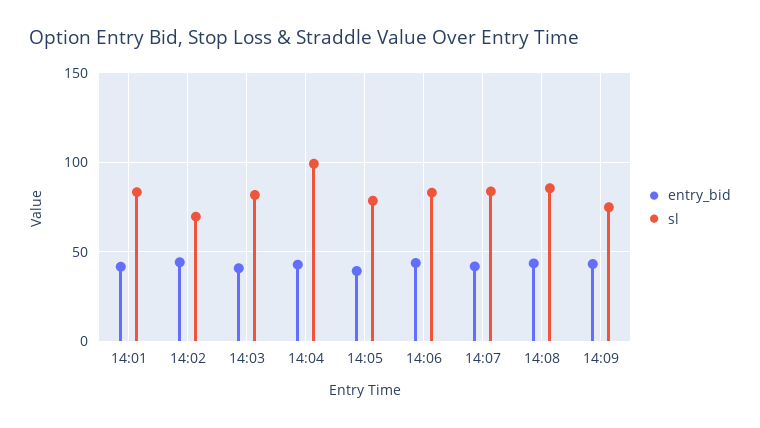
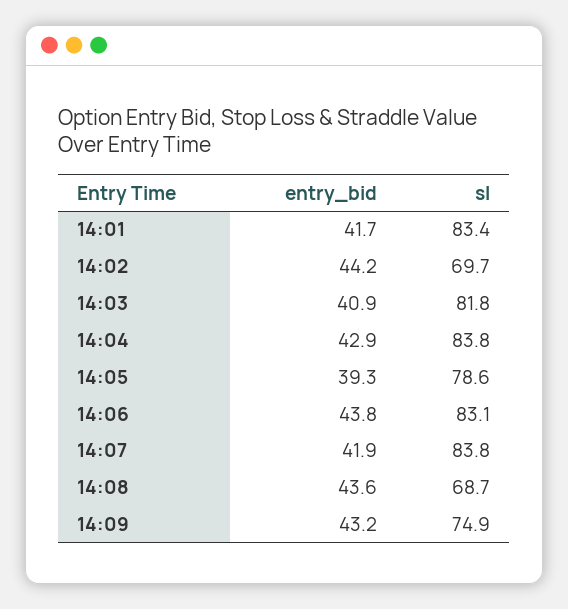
sl, 14:04: 100 -> 83.8
sl, 14:08: 85 -> 68.7

